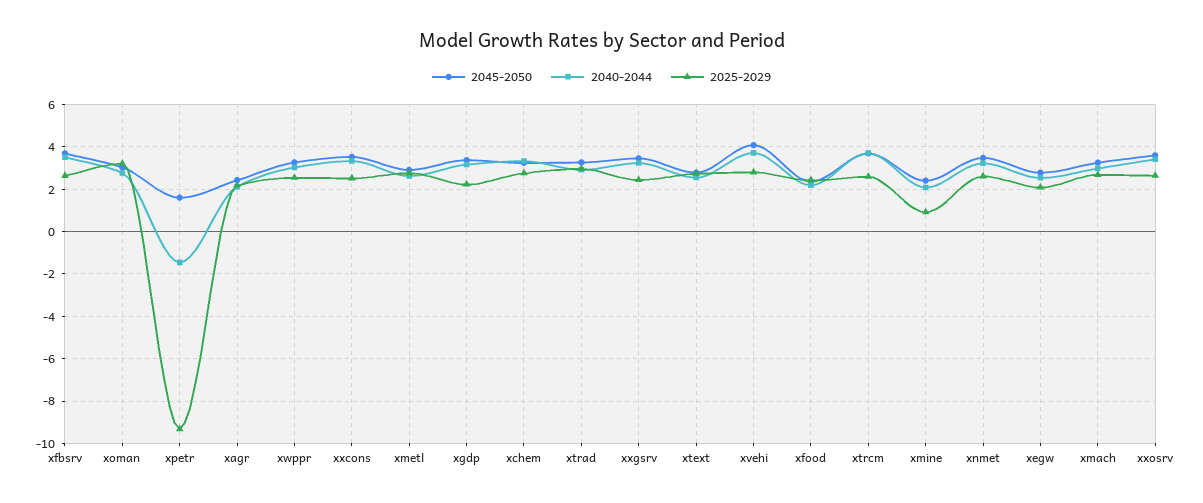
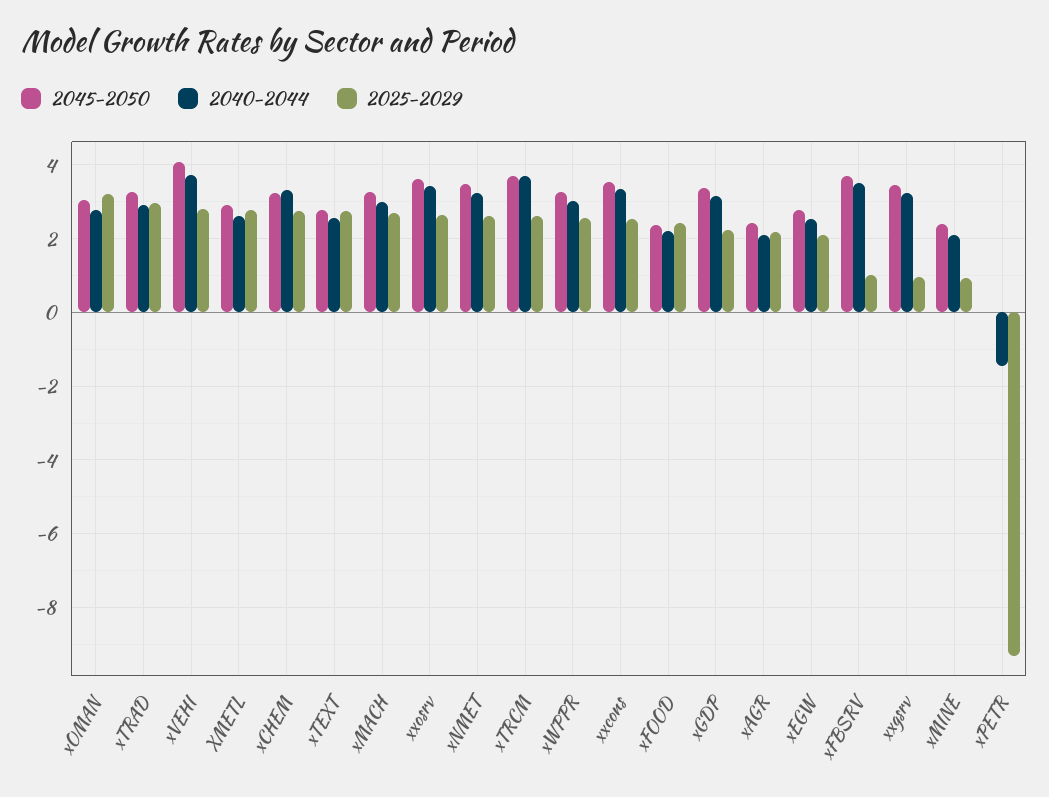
2025-2029, xfbsrv: 2.5 -> 1
2045-2050, xpetr: 1.5 -> 0
2025-2029, xxgsrv: 2.5 -> 1

